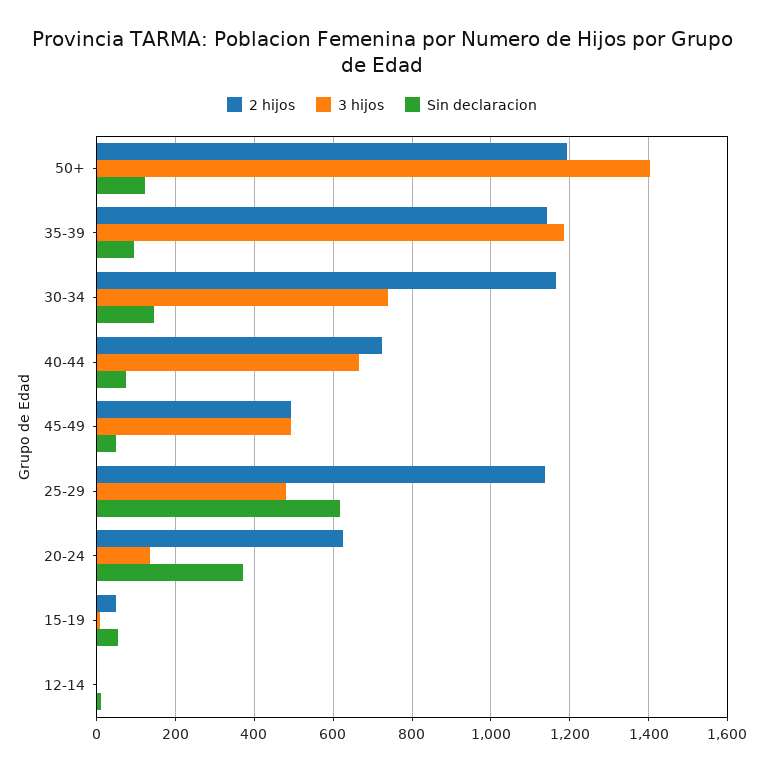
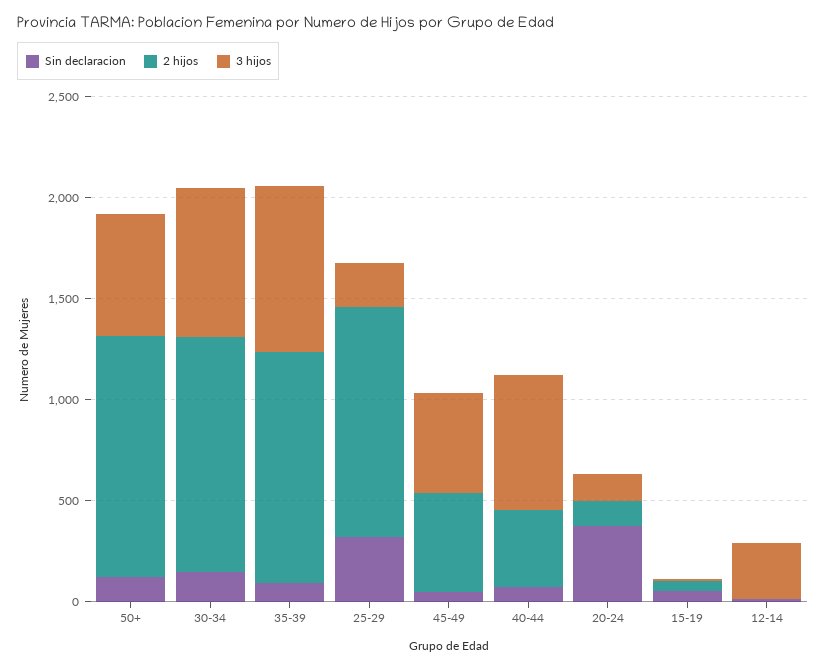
3 hijos, 50+: 1400 -> 600
3 hijos, 35-39: 1180 -> 800
2 hijos, 40-44: 720 -> 400
3 hijos, 25-29: 480 -> 200
Sin declaracion, 25-29: 620 -> 300
2 hijos, 20-24: 620 -> 100
3 hijos, 12-14: 0 -> 300

